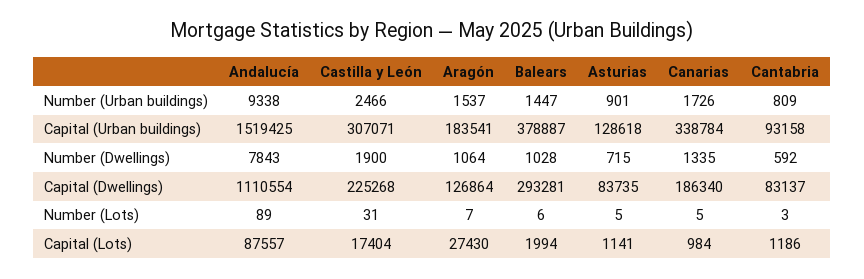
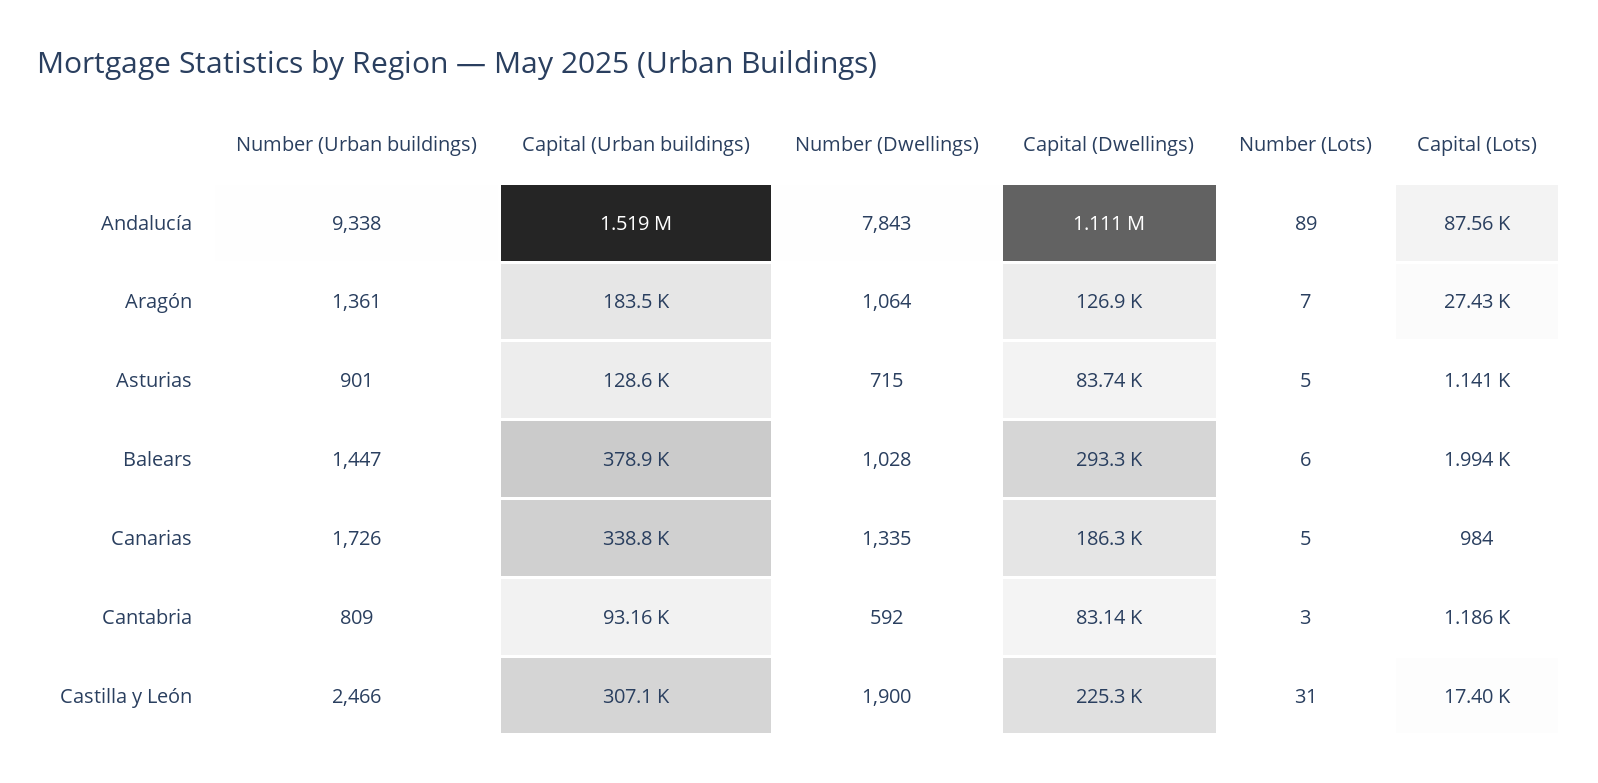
Aragón, Number (Urban buildings): 1537 -> 1361

